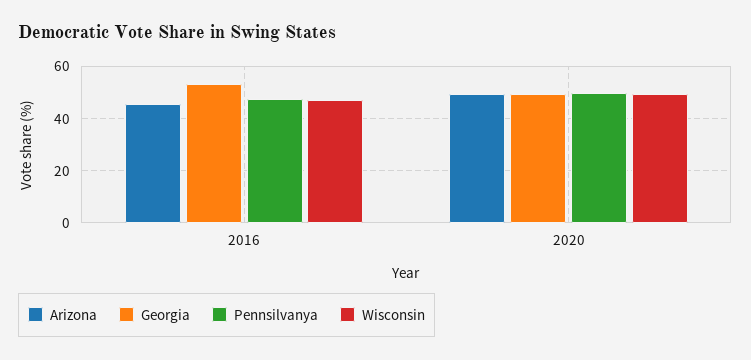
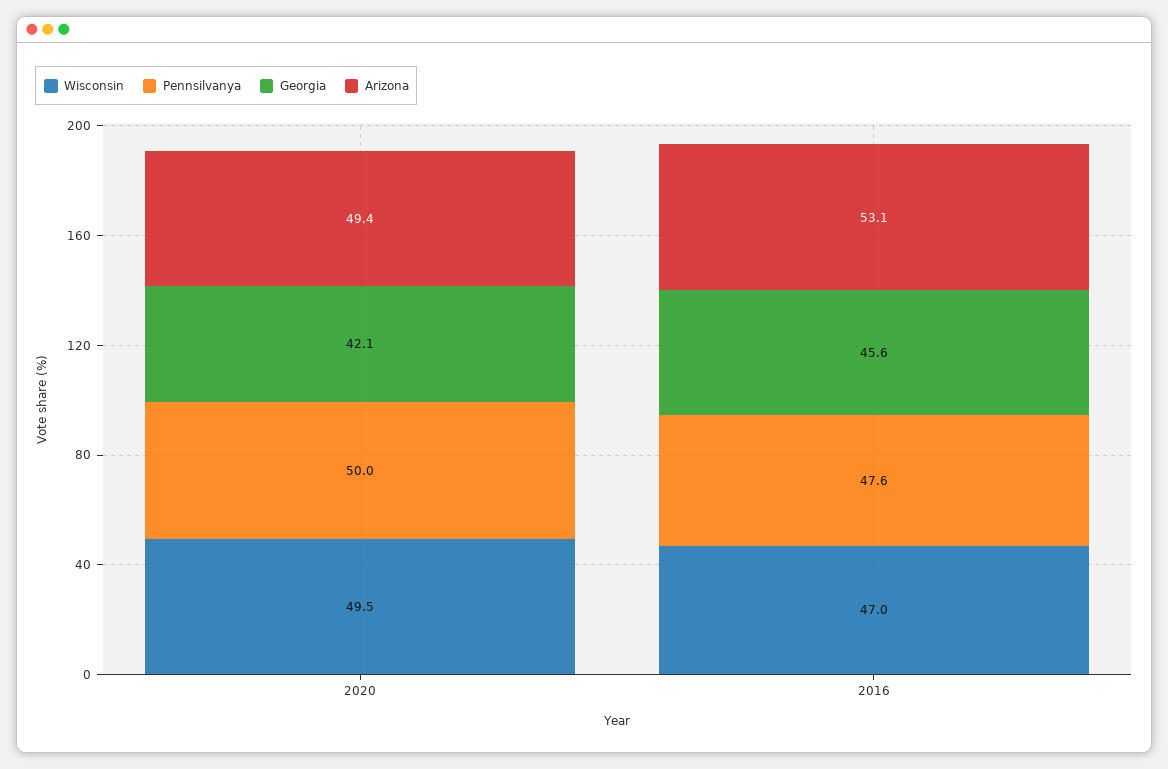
Arizona, 2016: 45 -> 53.1
Georgia, 2016: 52.5 -> 45.6
Georgia, 2020: 50 -> 42.1

